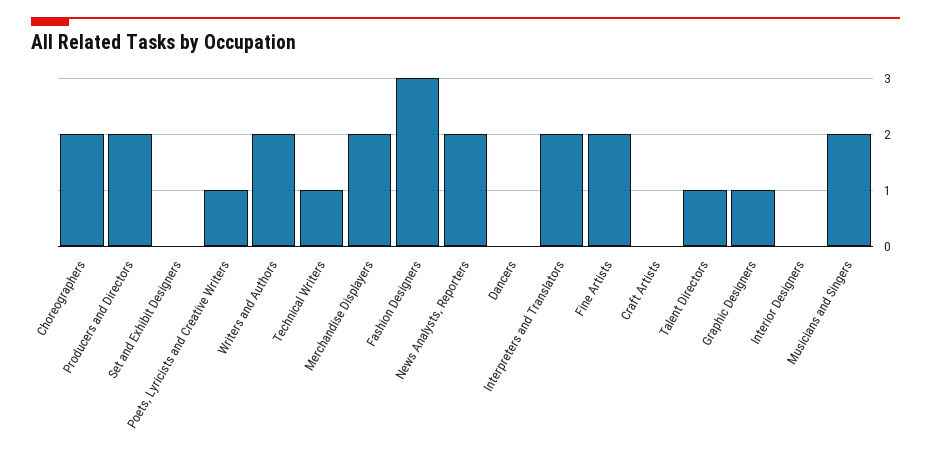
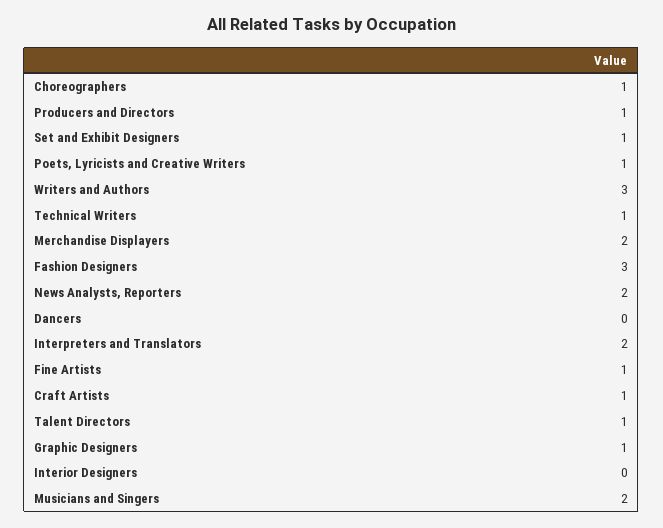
Choreographers: 2 -> 1
Producers and Directors: 2 -> 1
Set and Exhibit Designers: 0 -> 1
Writers and Authors: 2 -> 3
Fine Artists: 2 -> 1
Craft Artists: 0 -> 1

